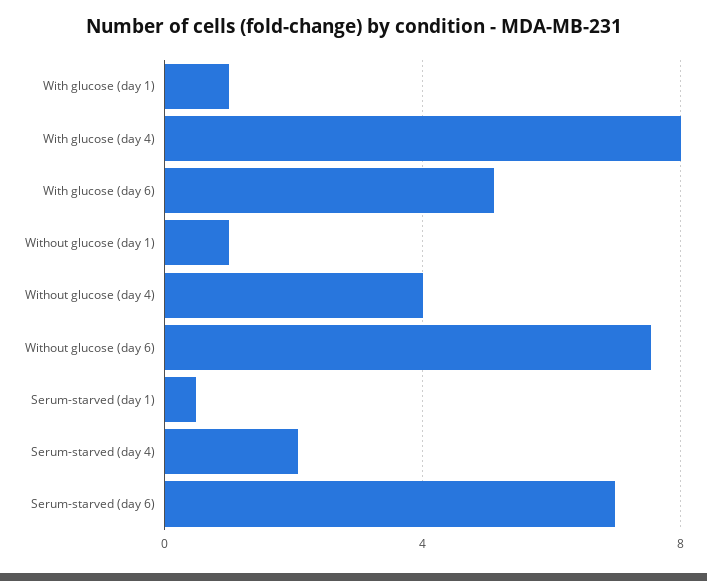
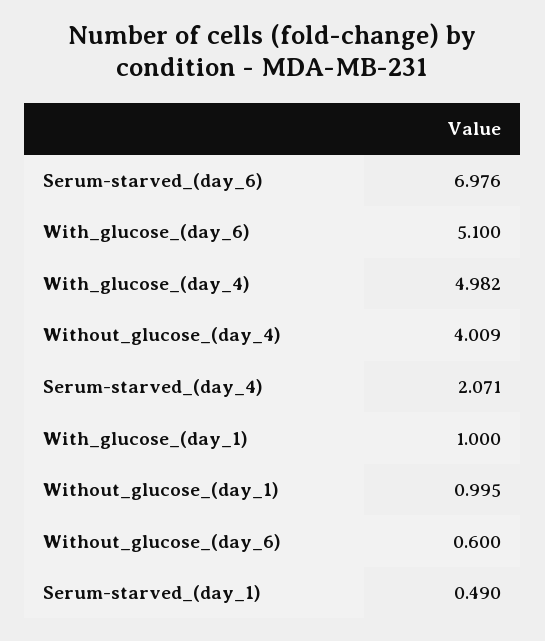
With glucose (day 4): 8 -> 4.982
Without glucose (day 6): 7.5 -> 0.6

